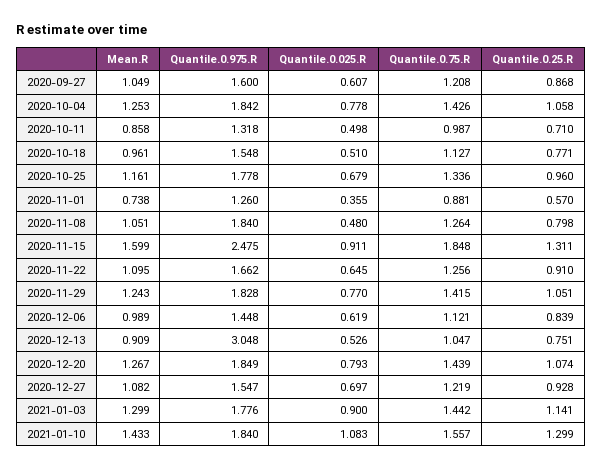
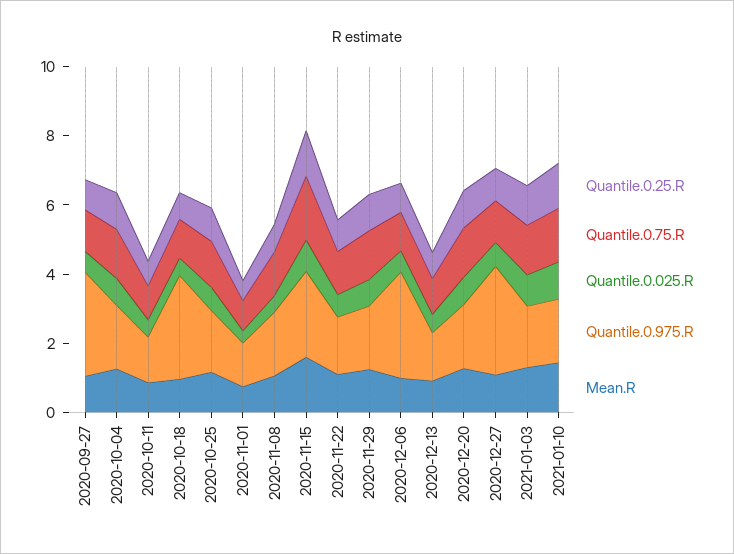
Quantile.0.975.R, 2020-09-27: 1.6 -> 3
Quantile.0.975.R, 2020-10-18: 1.548 -> 3
Quantile.0.975.R, 2020-12-06: 1.448 -> 3
Quantile.0.975.R, 2020-12-13: 3.048 -> 1.5
Quantile.0.975.R, 2020-12-27: 1.547 -> 3

